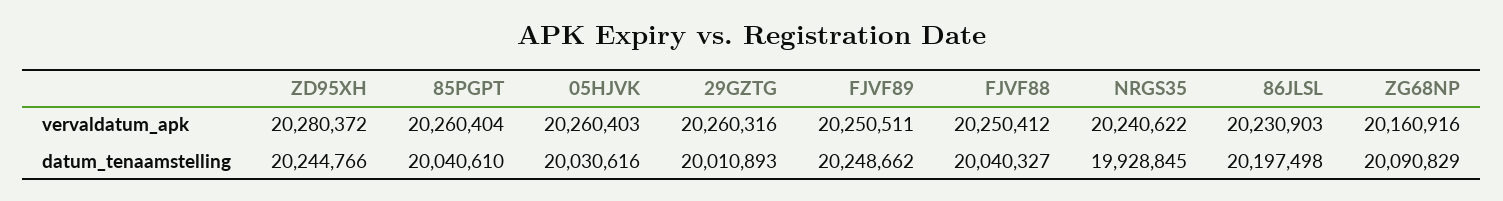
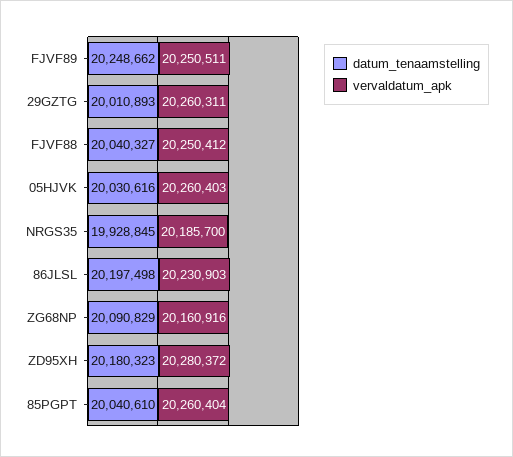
vervaldatum_apk, 29GZTG: 20260316 -> 20260311
vervaldatum_apk, NRGS35: 20240622 -> 20185700
datum_tenaamstelling, ZD95XH: 20244766 -> 20180323

